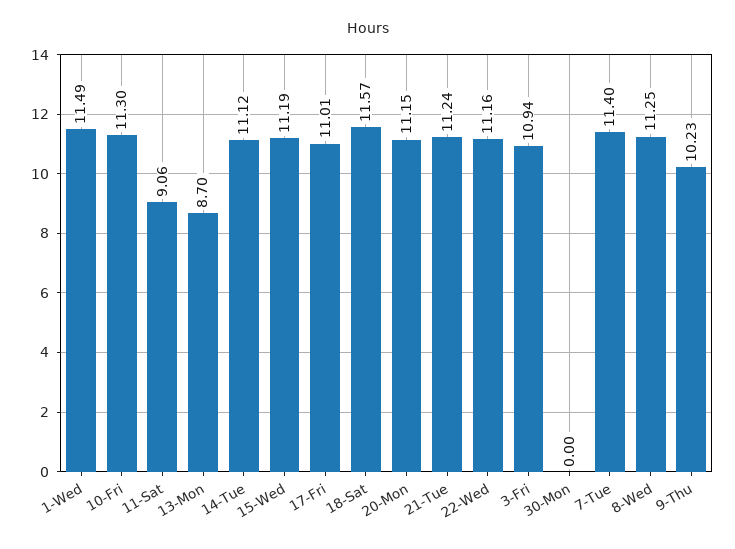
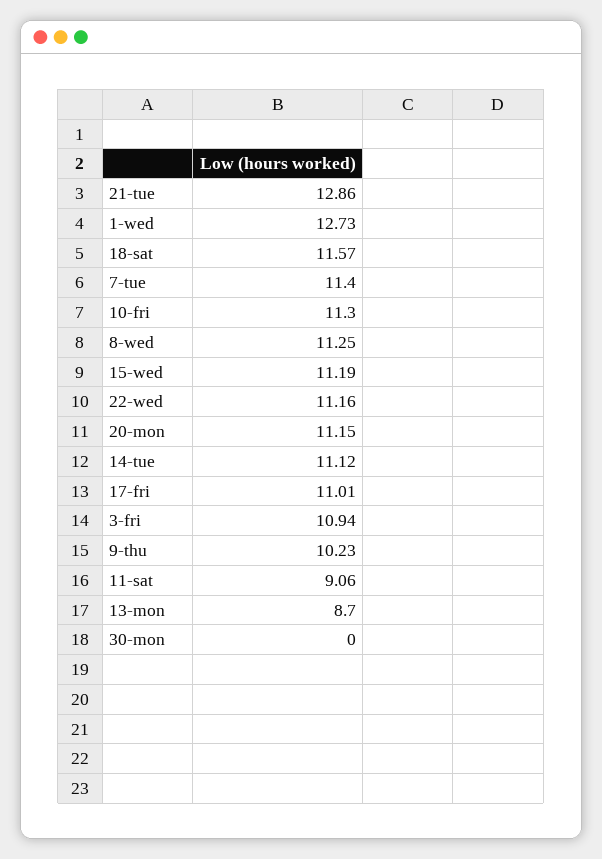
1-Wed: 11.49 -> 12.73
21-Tue: 11.24 -> 12.86

